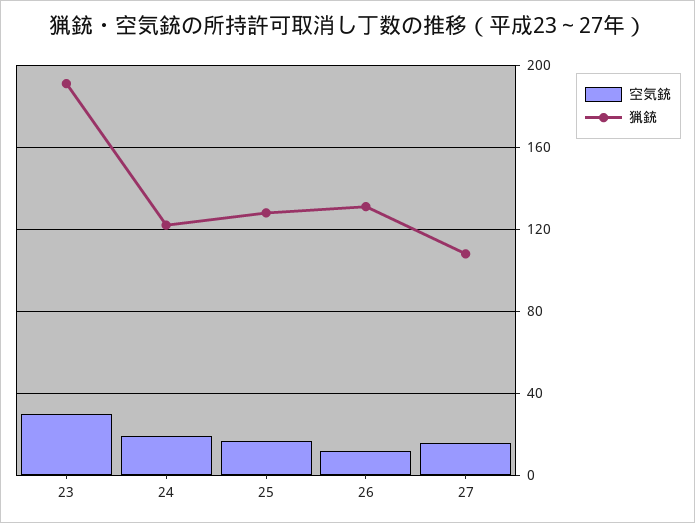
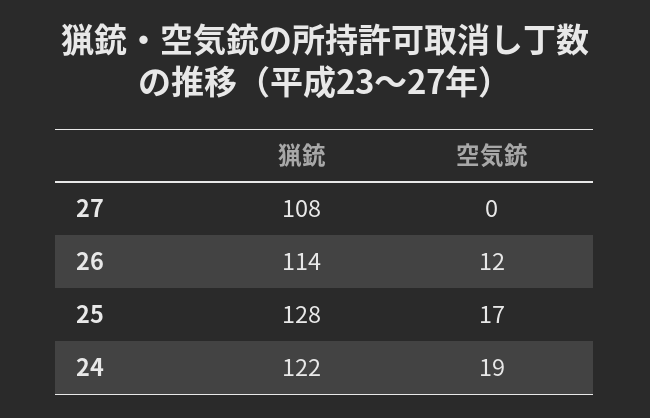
空気銃, 23: 30 -> none
猟銃, 23: 190 -> none
猟銃, 26: 130 -> 114
空気銃, 27: 15 -> 0

